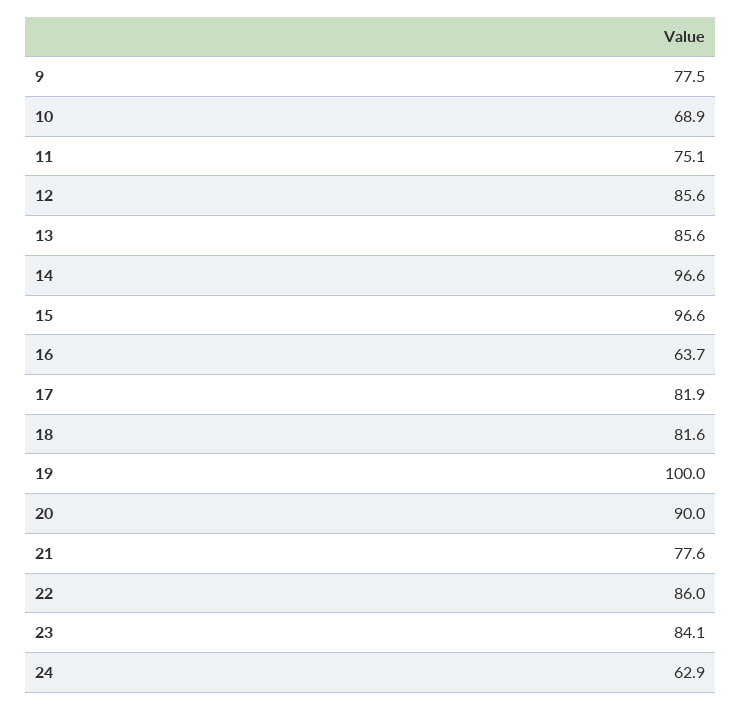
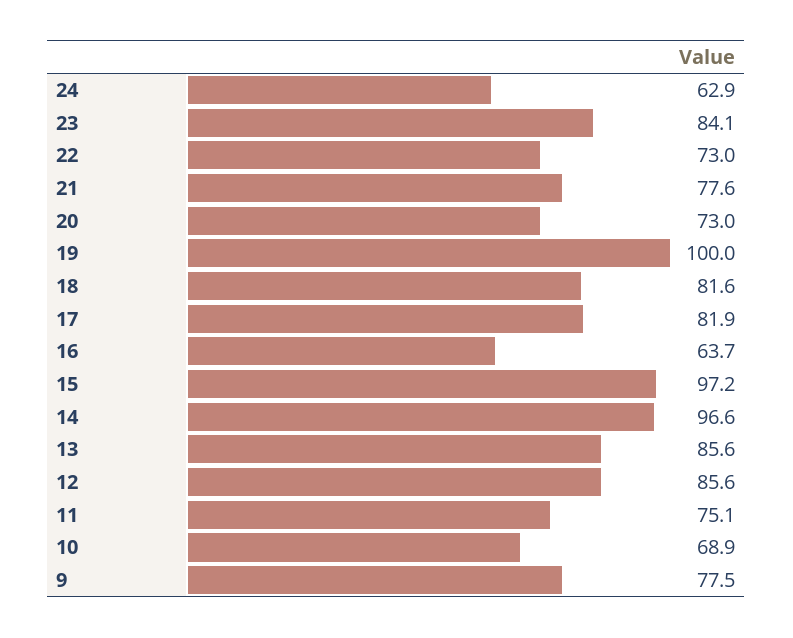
15: 96.6 -> 97.2
20: 90 -> 73
22: 86 -> 73

